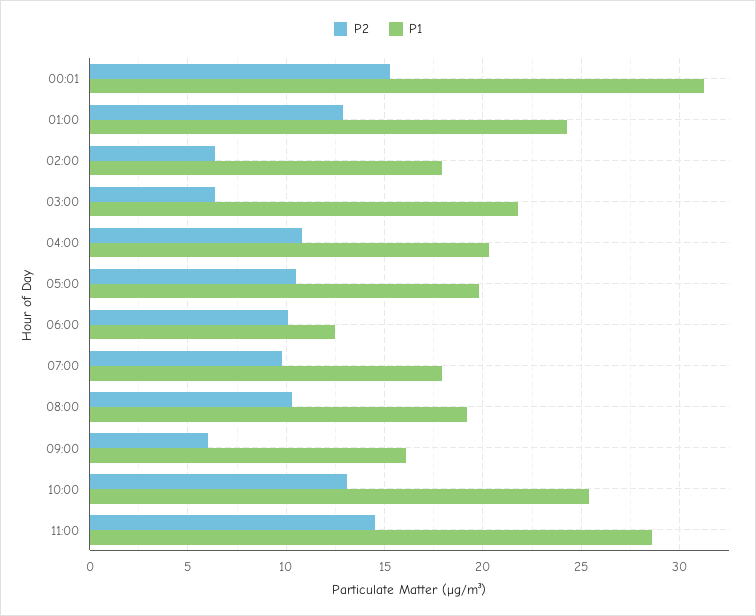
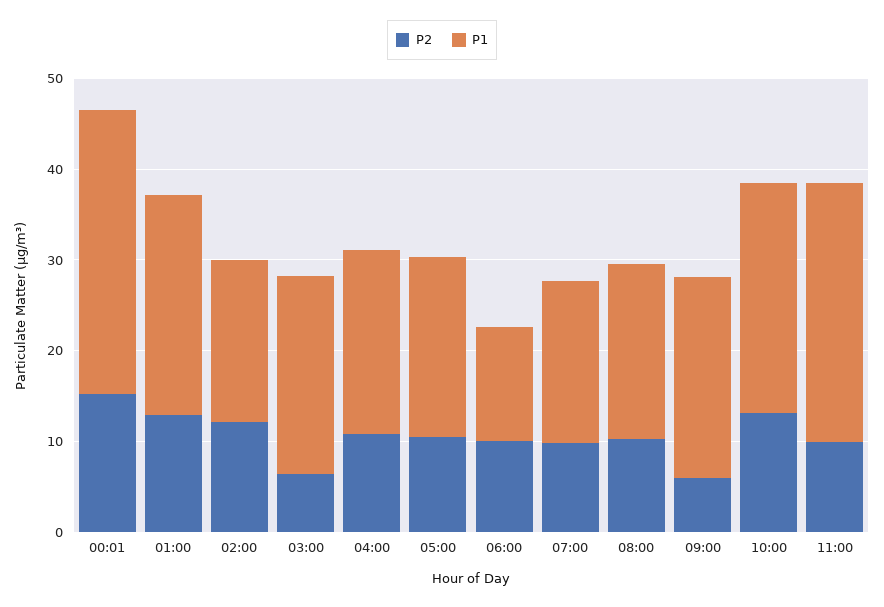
P2, 02:00: 6.5 -> 12
P1, 09:00: 16 -> 22
P2, 11:00: 14.5 -> 10

